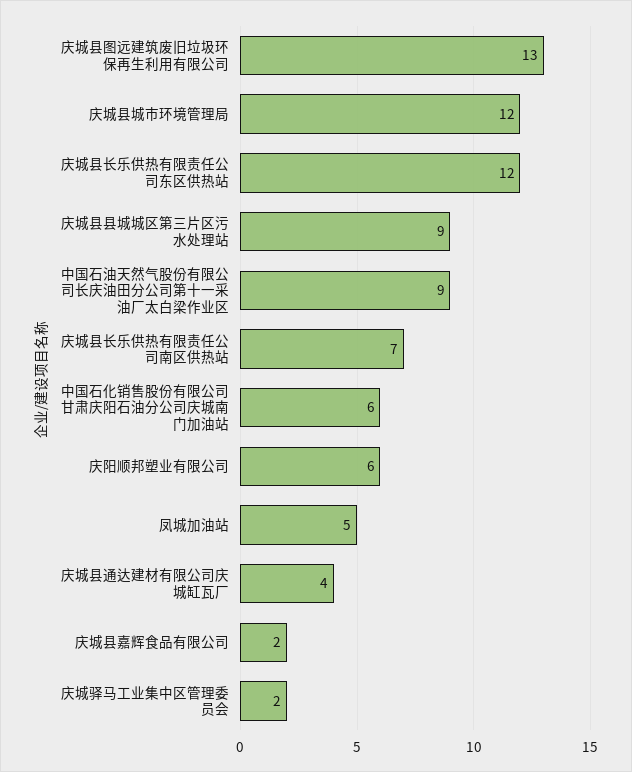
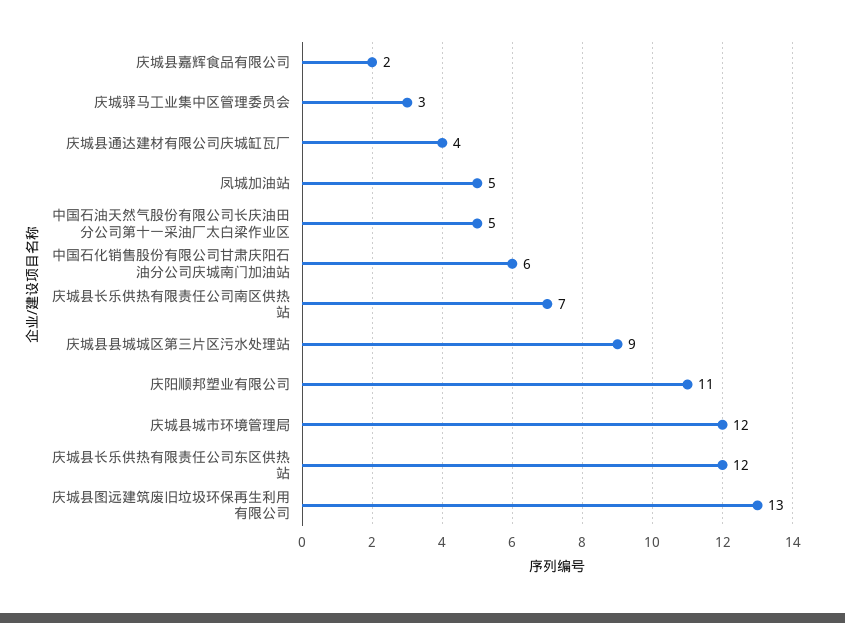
中国石油天然气股份有限公司长庆油田分公司第十一采油厂太白梁作业区: 9 -> 5
庆阳顺邦塑业有限公司: 6 -> 11
庆城驿马工业集中区管理委员会: 2 -> 3

